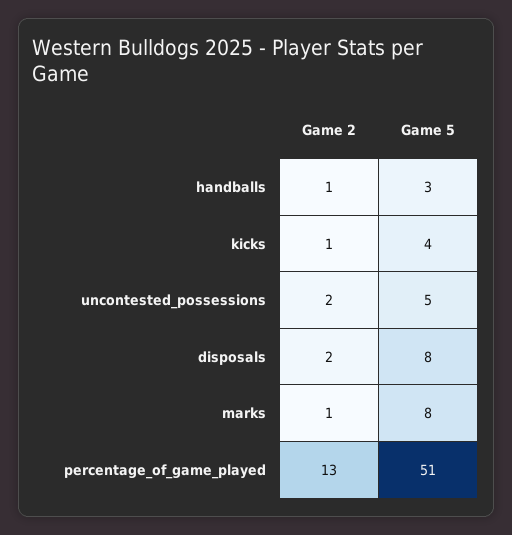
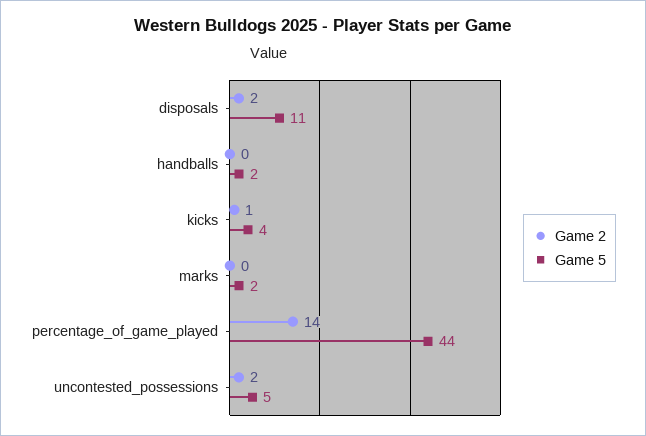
Game 2, handballs: 1 -> 0
Game 5, handballs: 3 -> 2
Game 5, disposals: 8 -> 11
Game 2, marks: 1 -> 0
Game 5, marks: 8 -> 2
Game 2, percentage_of_game_played: 13 -> 14
Game 5, percentage_of_game_played: 51 -> 44

